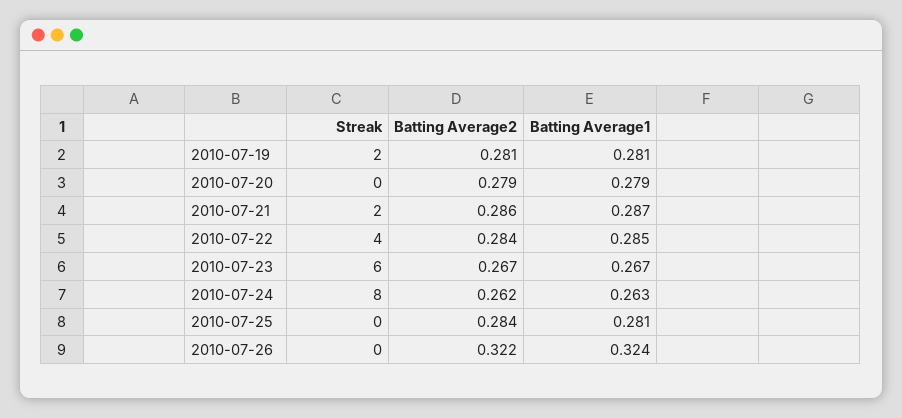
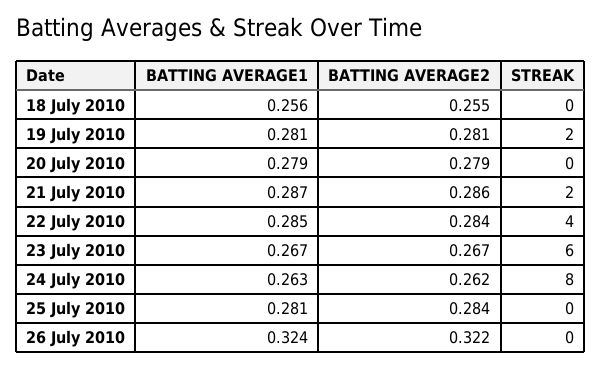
Batting Average1, 18 July 2010: none -> 0.256
Batting Average2, 18 July 2010: none -> 0.255
Streak, 18 July 2010: none -> 0

